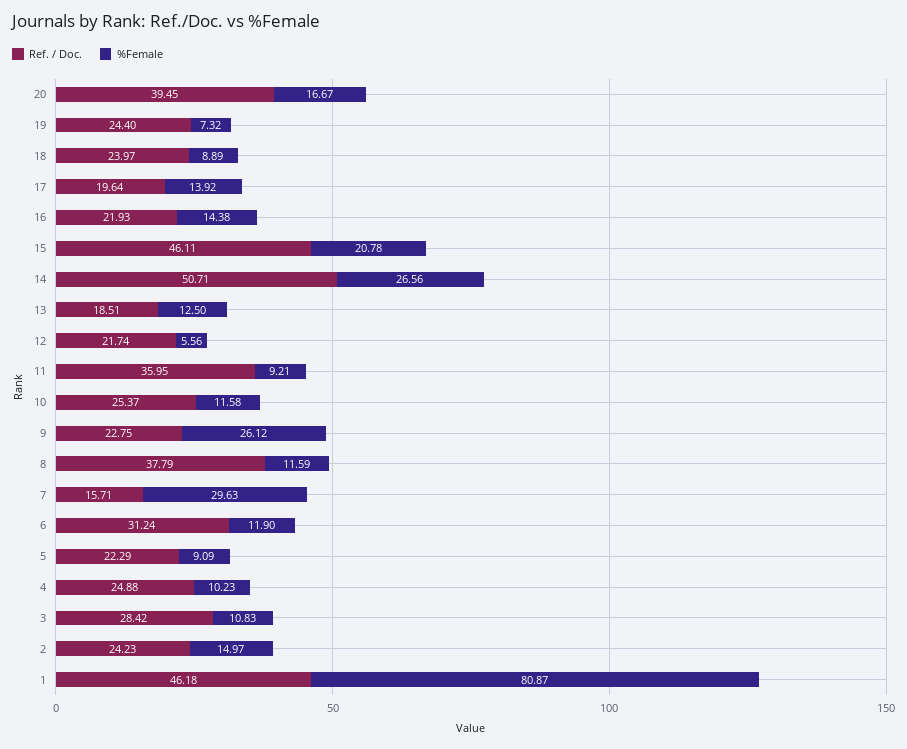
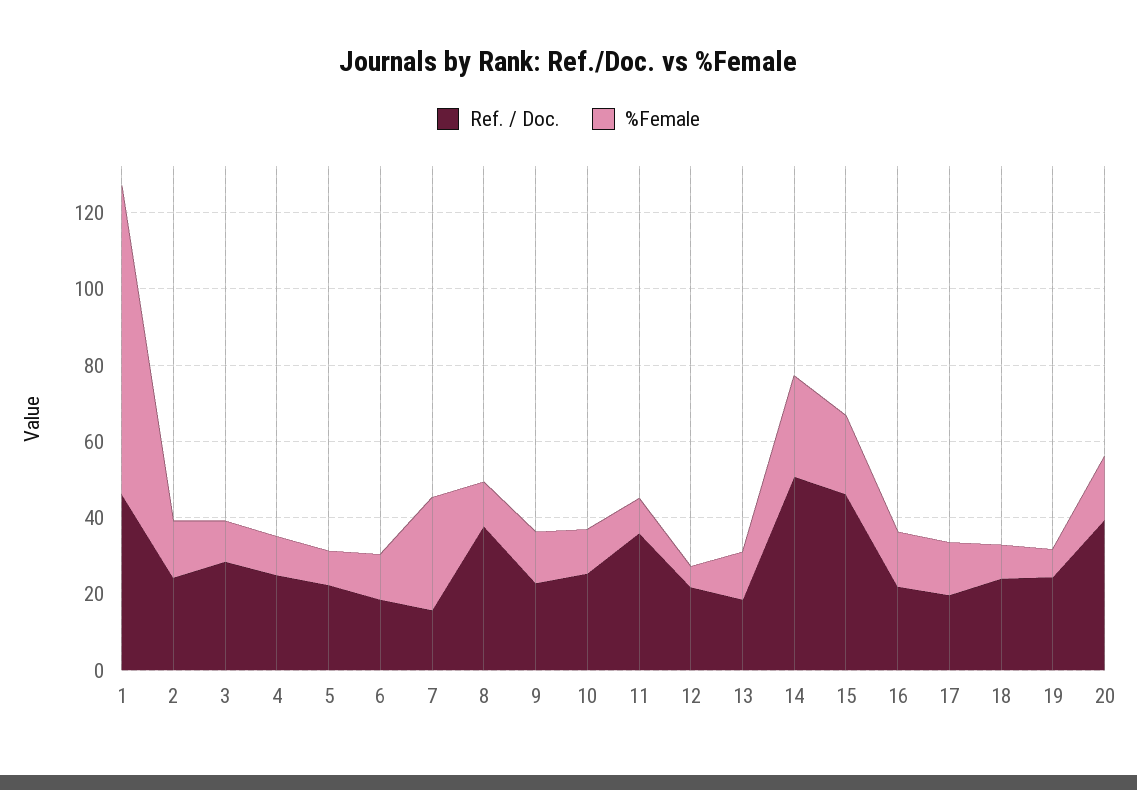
%Female, 9: 26.12 -> 15
Ref. / Doc., 6: 31.24 -> 20

